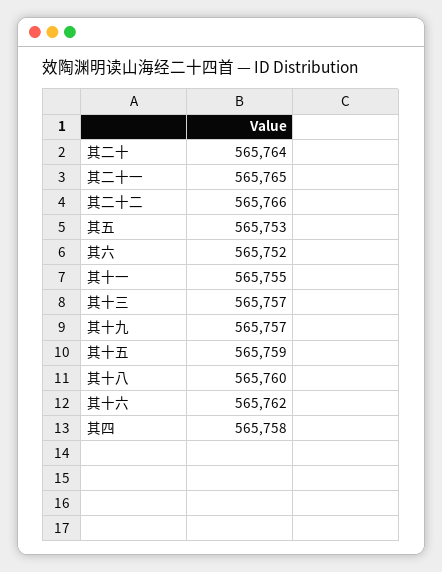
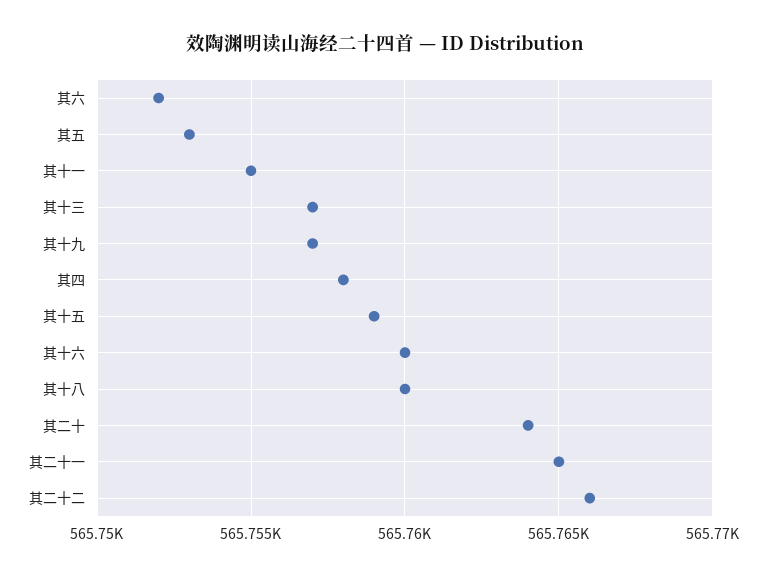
其十六: 565762 -> 565760

